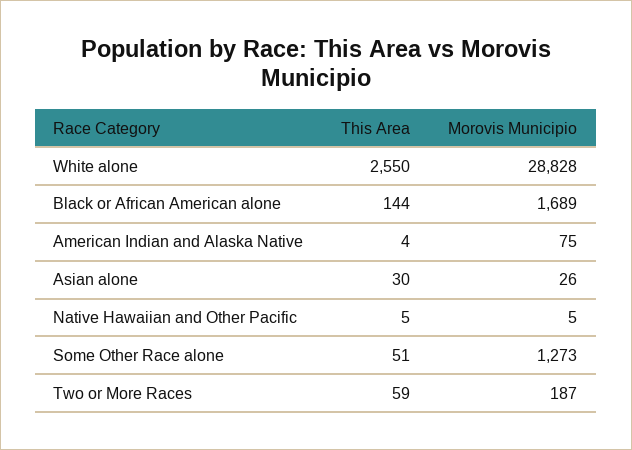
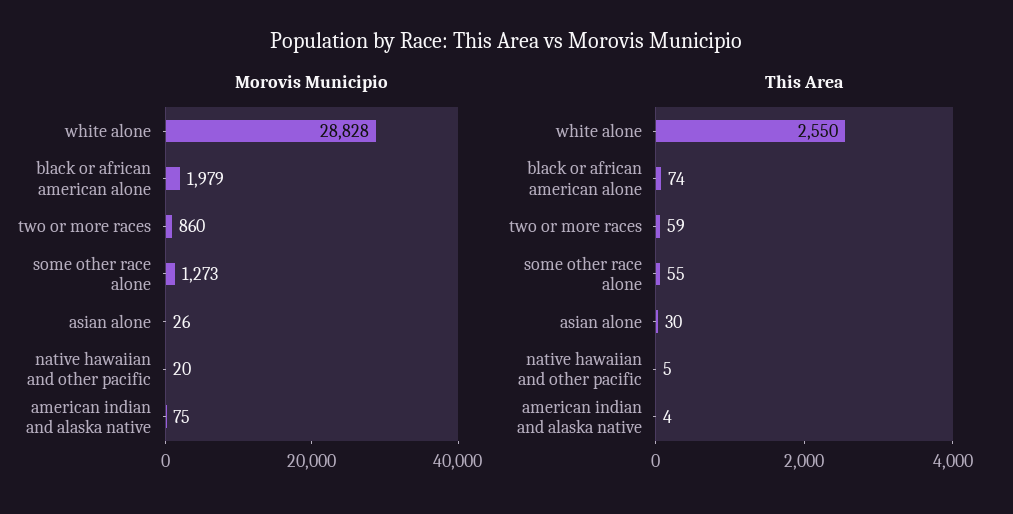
This Area, Black or African American alone: 144 -> 74
Morovis Municipio, Black or African American alone: 1689 -> 1979
Morovis Municipio, Native Hawaiian and Other Pacific: 5 -> 20
This Area, Some Other Race alone: 51 -> 55
Morovis Municipio, Two or More Races: 187 -> 860

